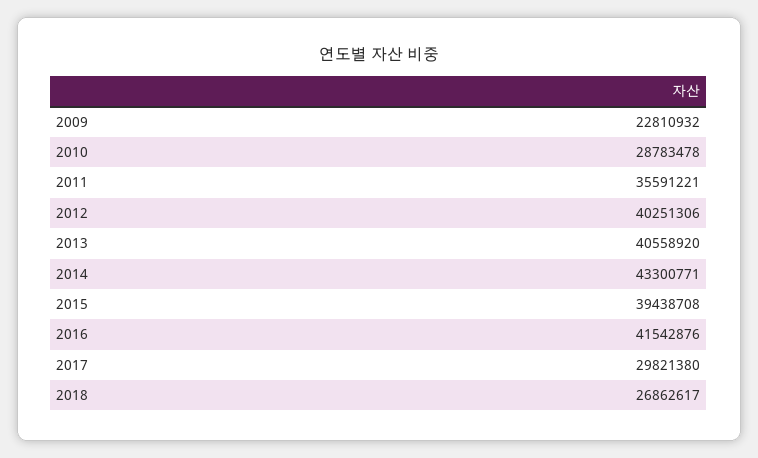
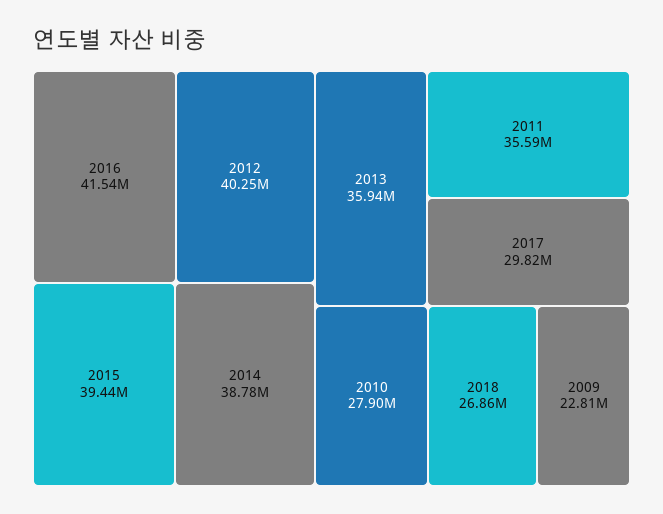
2010: 28783478 -> 27900000
2013: 40558920 -> 35940000
2014: 43300771 -> 38780000

